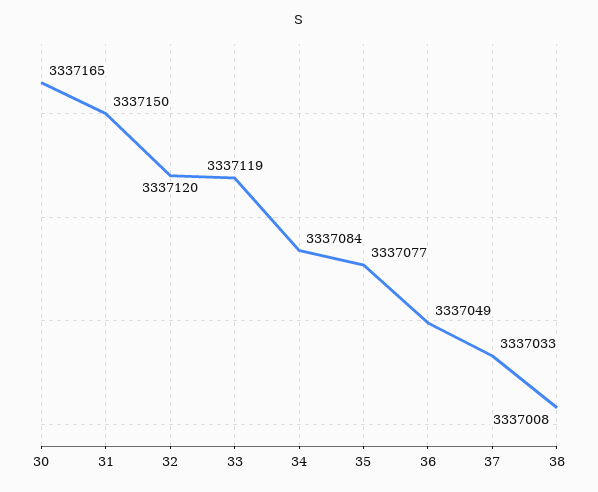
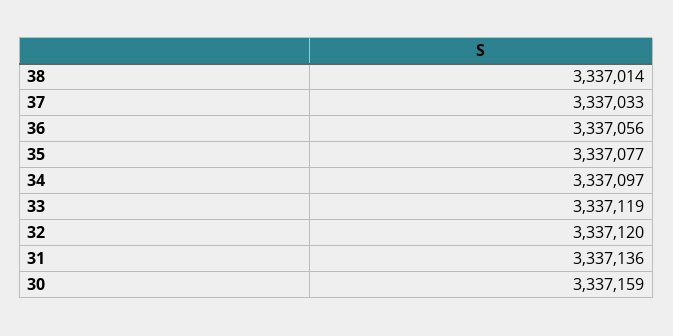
30: 3337165 -> 3337159
31: 3337150 -> 3337136
34: 3337084 -> 3337097
36: 3337049 -> 3337056
38: 3337008 -> 3337014

